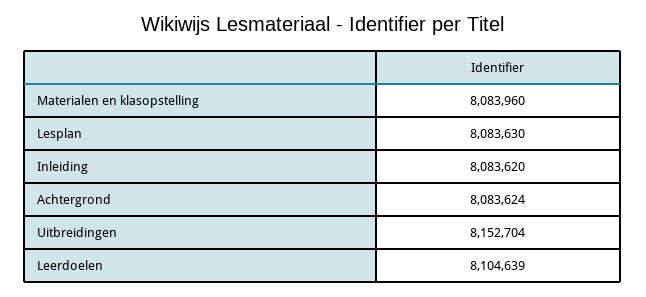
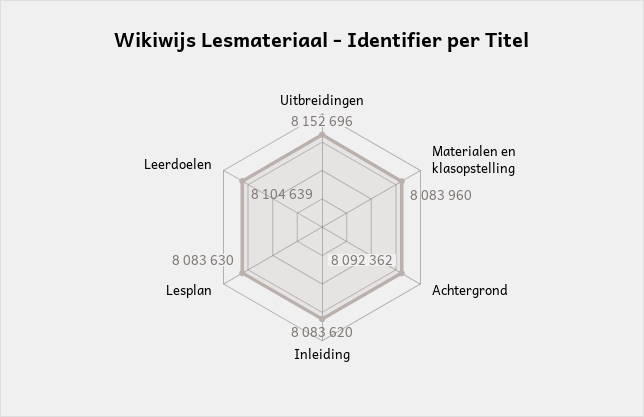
Achtergrond: 8083624 -> 8092362
Uitbreidingen: 8152704 -> 8152696

